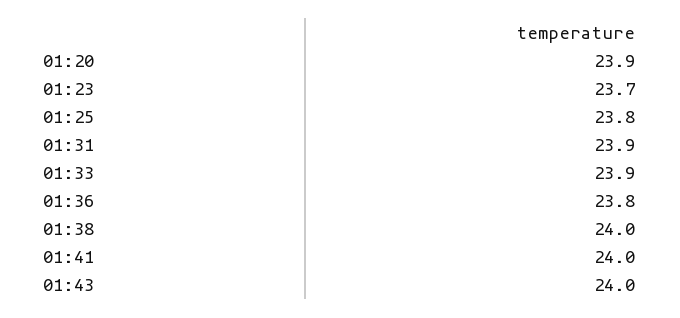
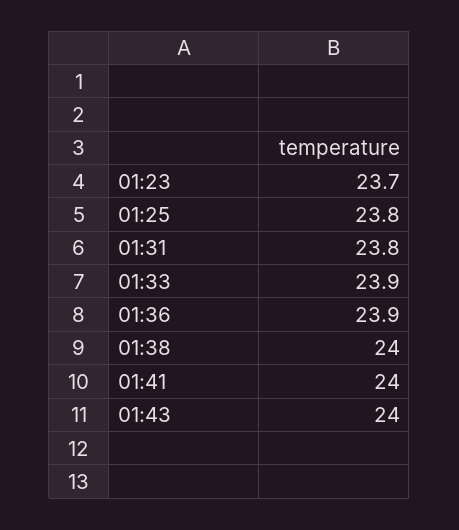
01:20: 23.9 -> none
01:31: 23.9 -> 23.8
01:36: 23.8 -> 23.9

